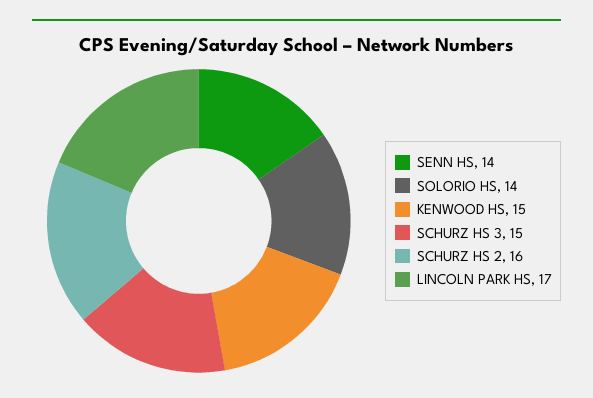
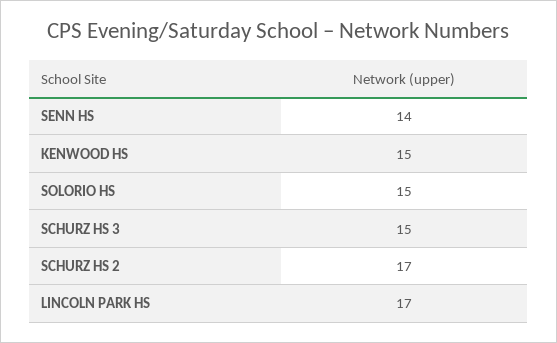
SOLORIO HS: 14 -> 15
SCHURZ HS 2: 16 -> 17

